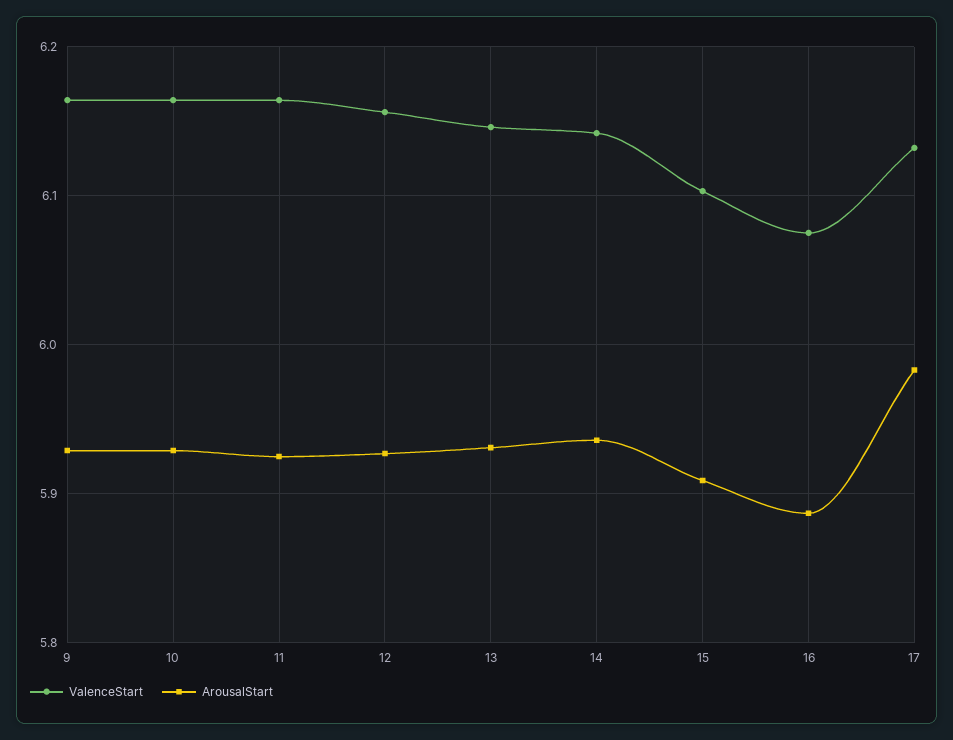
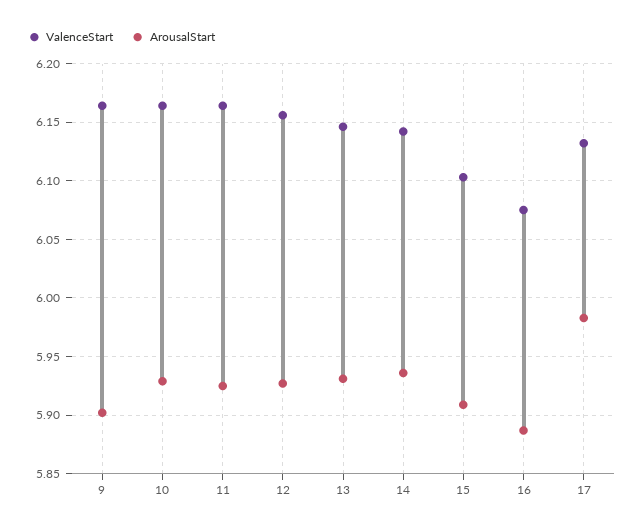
ArousalStart, 9: 5.93 -> 5.9

